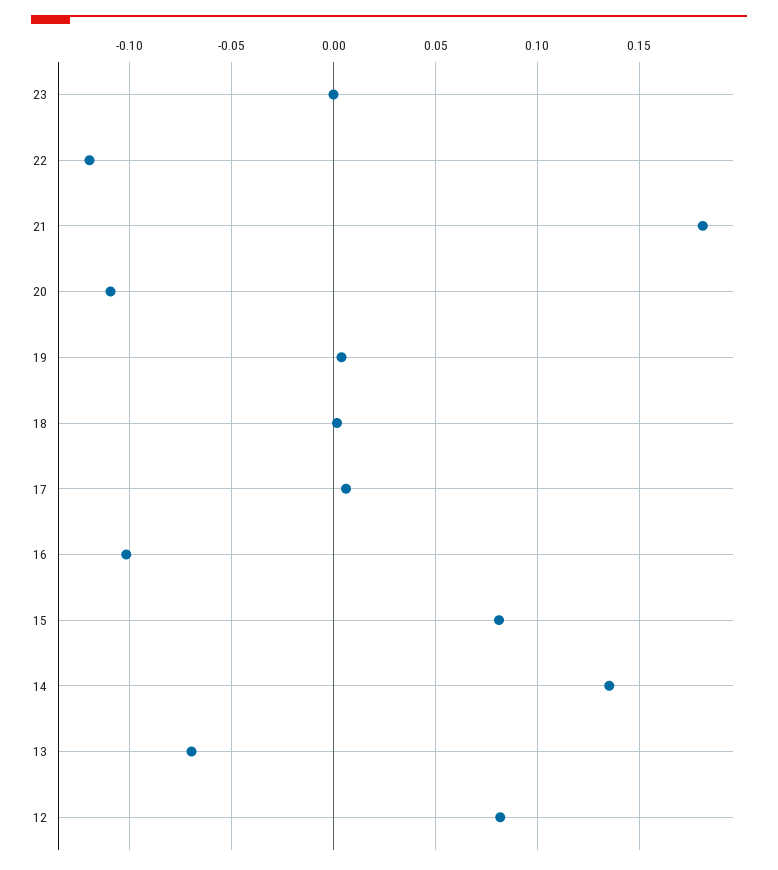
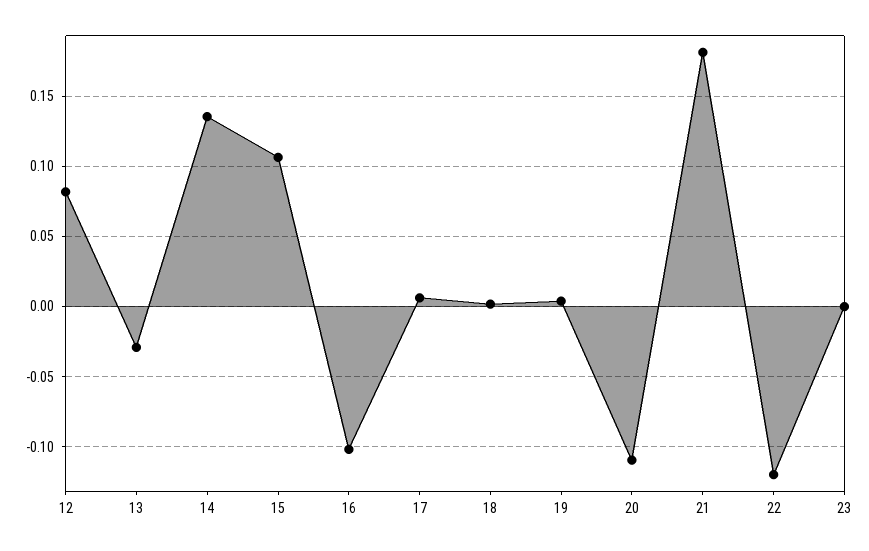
15: 0.08 -> 0.105
13: -0.07 -> -0.03

